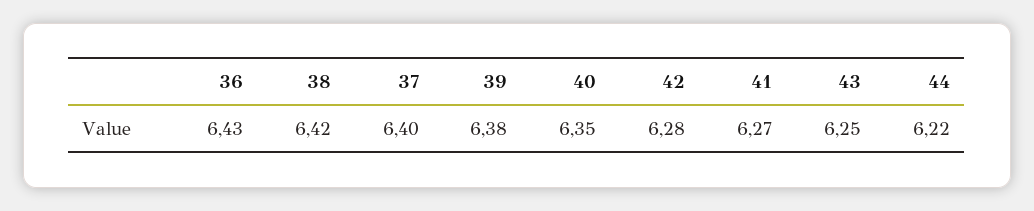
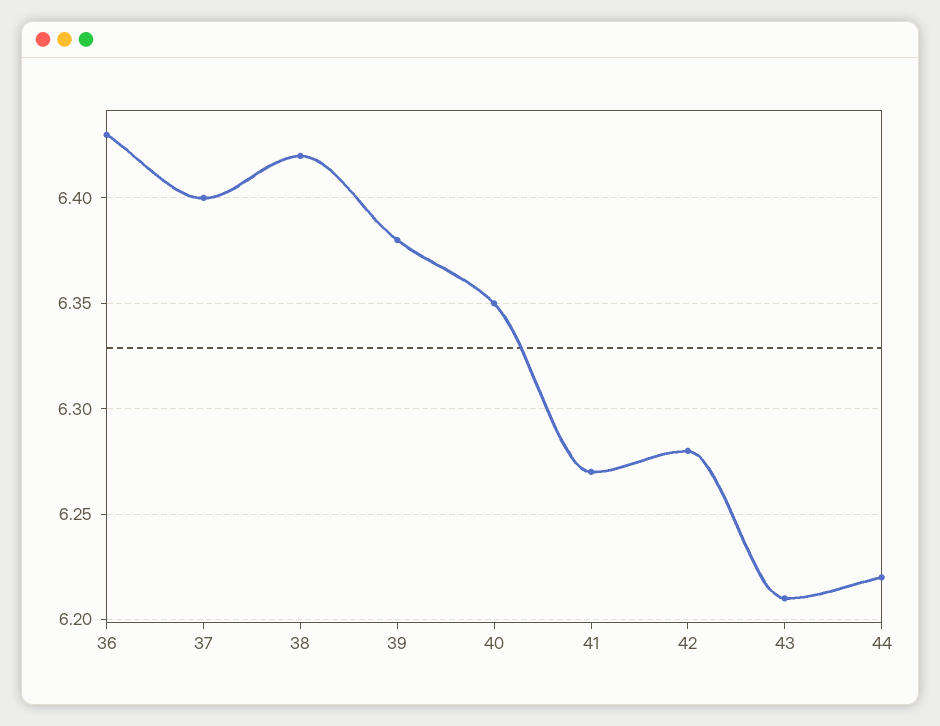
43: 6.25 -> 6.21

